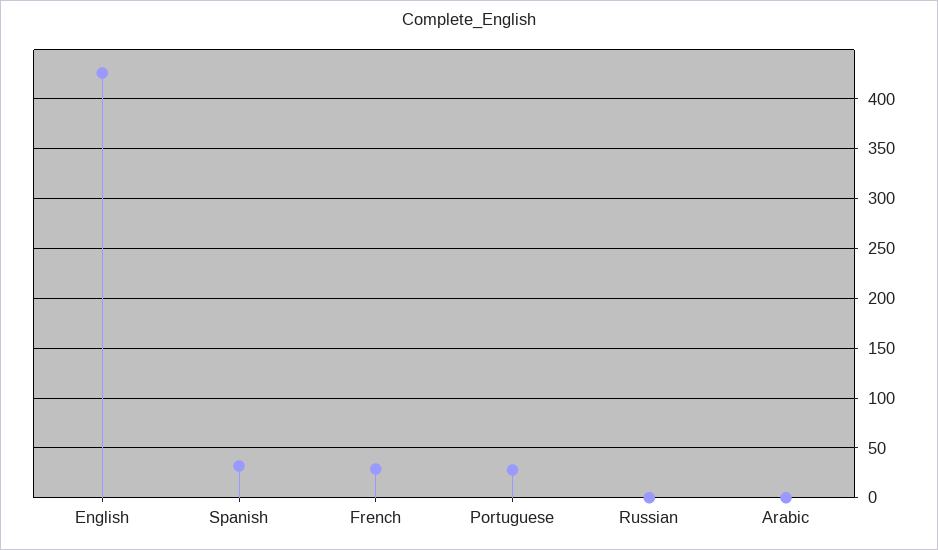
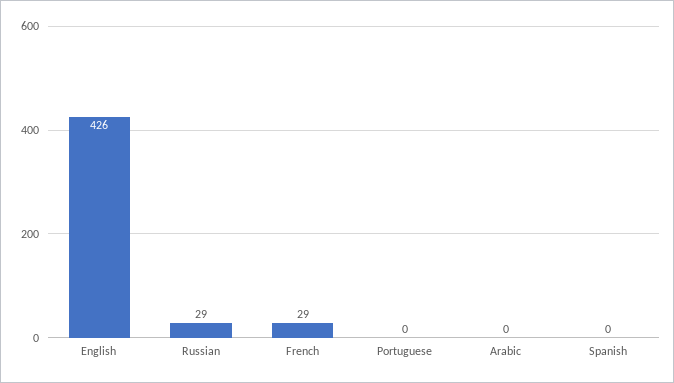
Spanish: 30 -> 0
Portuguese: 30 -> 0
Russian: 0 -> 29

